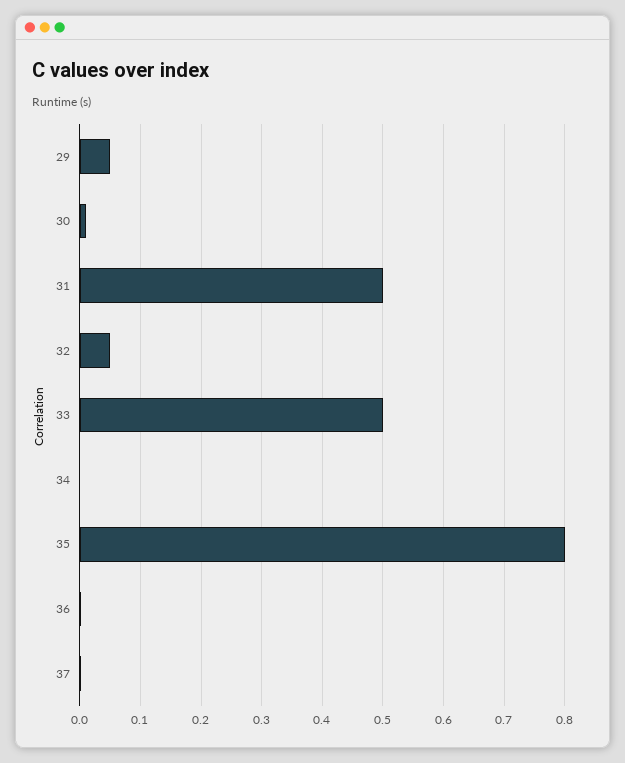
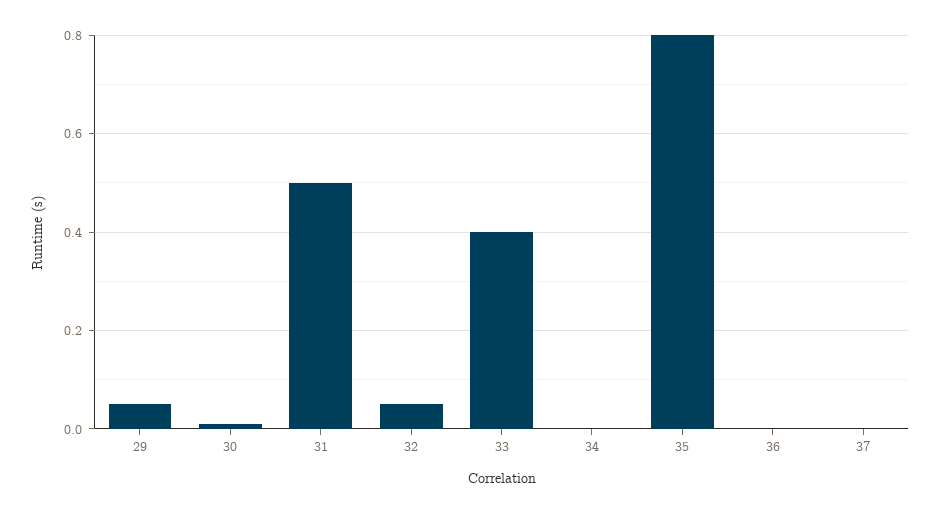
33: 0.5 -> 0.4

